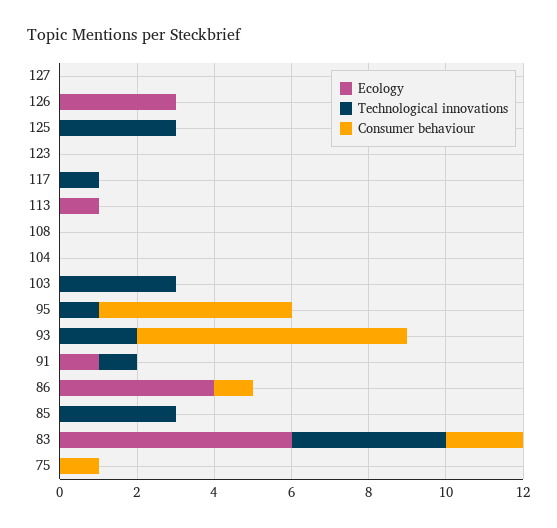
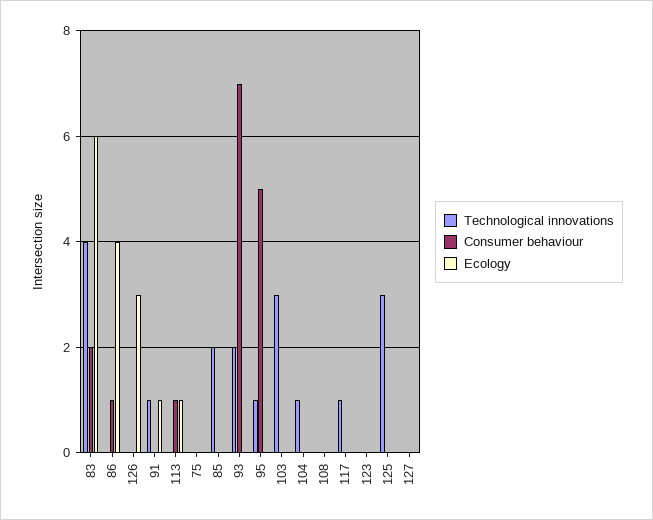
Consumer behaviour, 113: 0 -> 1
Technological innovations, 104: 0 -> 1
Technological innovations, 85: 3 -> 2
Consumer behaviour, 75: 1 -> 0

